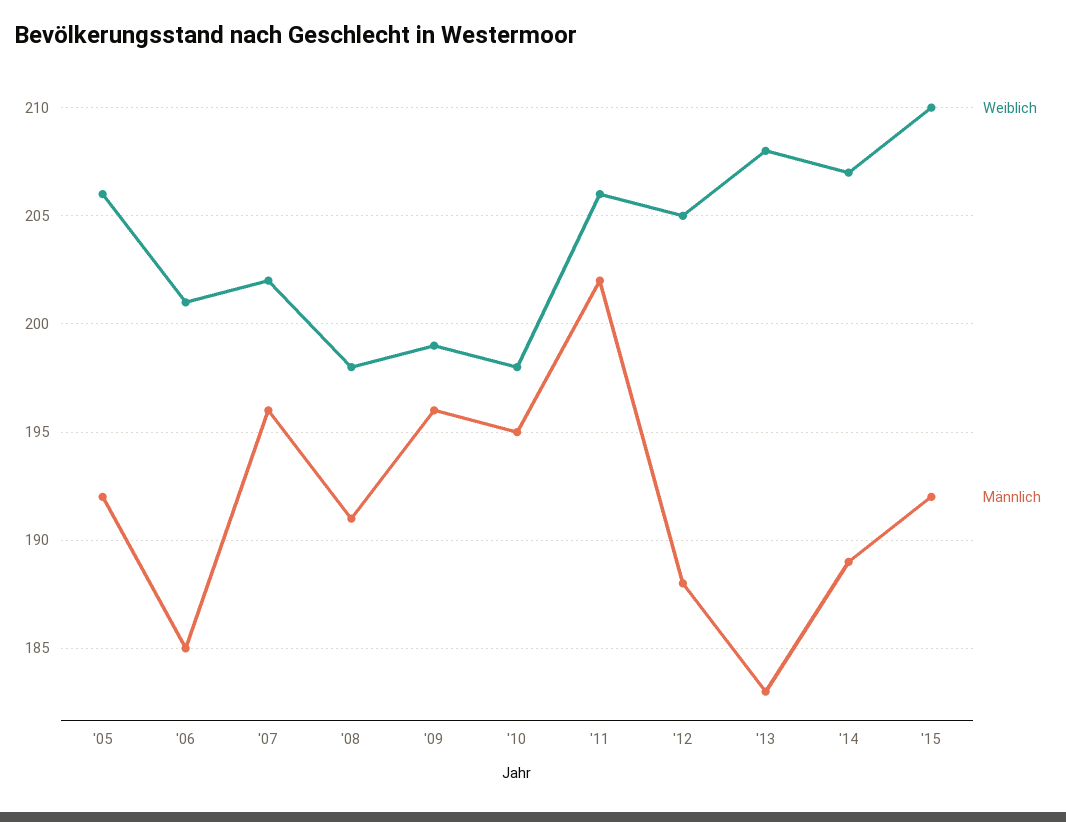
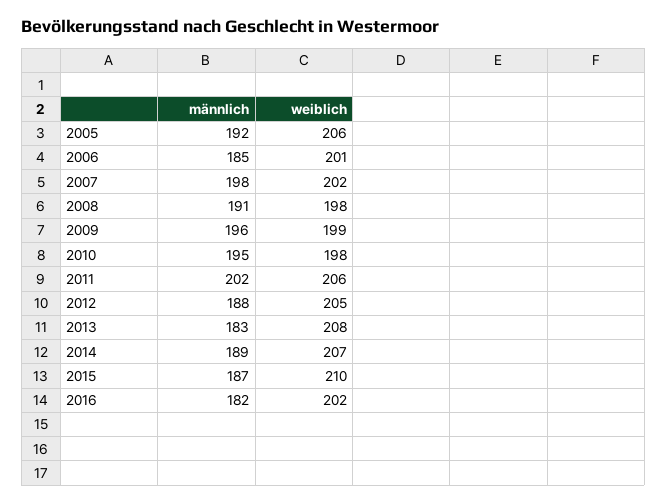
Männlich, '07: 196 -> 198
Männlich, '15: 192 -> 187
Männlich, 2016: none -> 182
Weiblich, 2016: none -> 202

